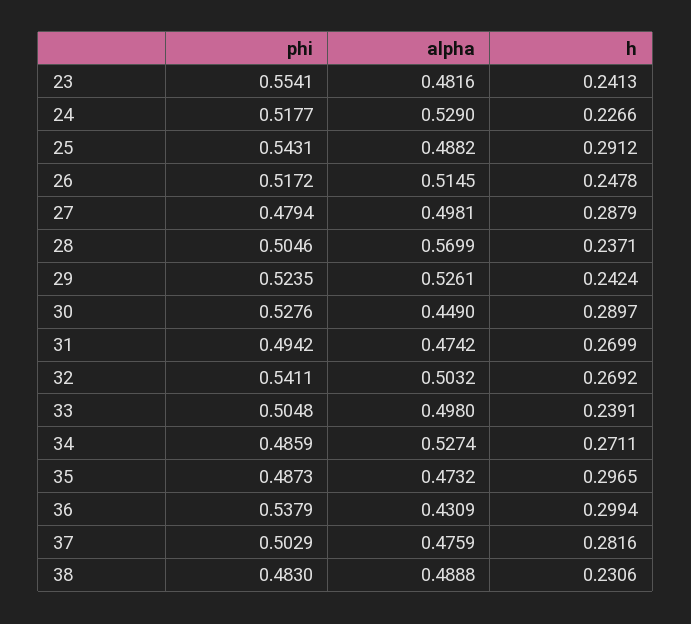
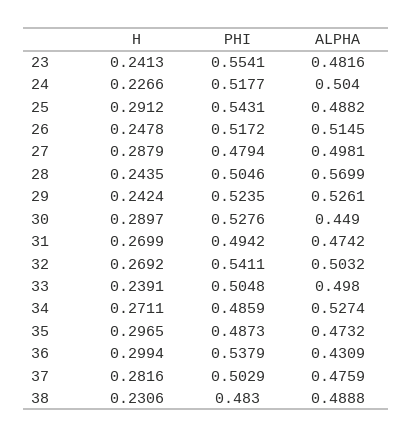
alpha, 24: 0.529 -> 0.504
h, 28: 0.2371 -> 0.2435

